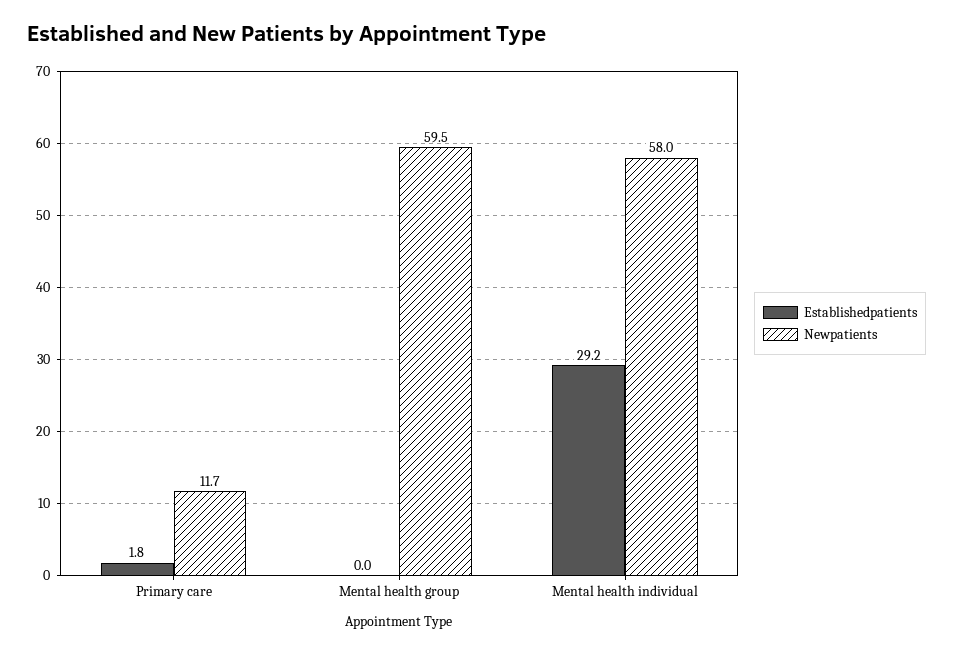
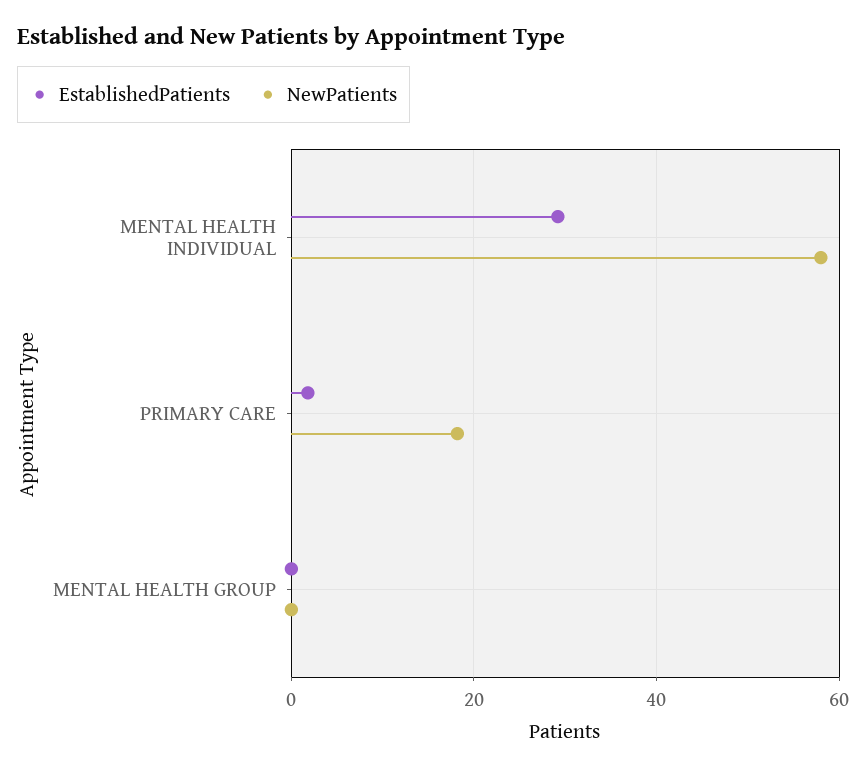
Newpatients, Primary care: 11.7 -> 18
Newpatients, Mental health group: 59.5 -> 0

